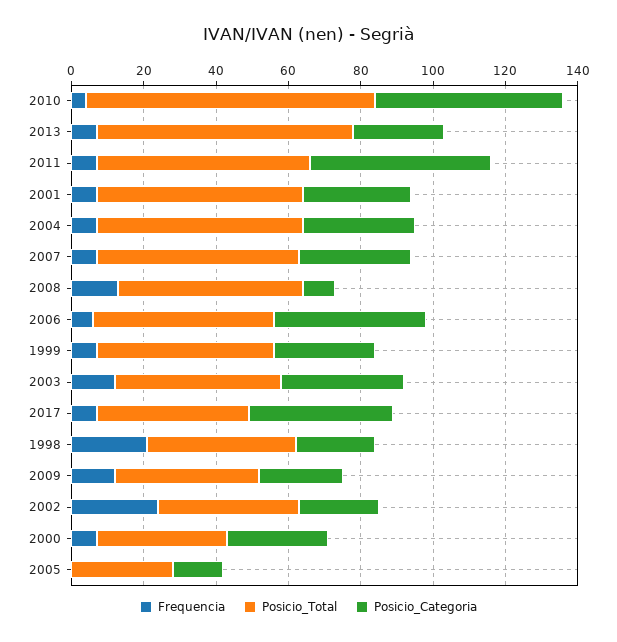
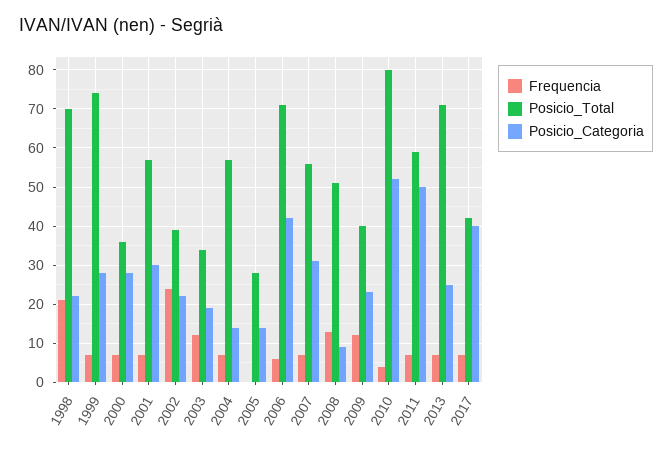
Posicio_Categoria, 2004: 30 -> 15
Posicio_Total, 2006: 50 -> 70
Posicio_Total, 1999: 50 -> 75
Posicio_Total, 2003: 45 -> 35
Posicio_Categoria, 2003: 35 -> 20
Posicio_Total, 1998: 40 -> 70

